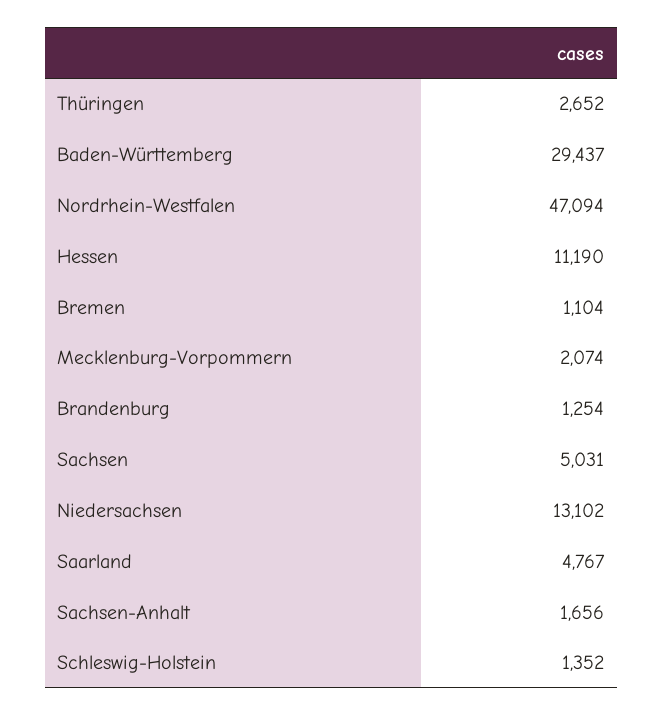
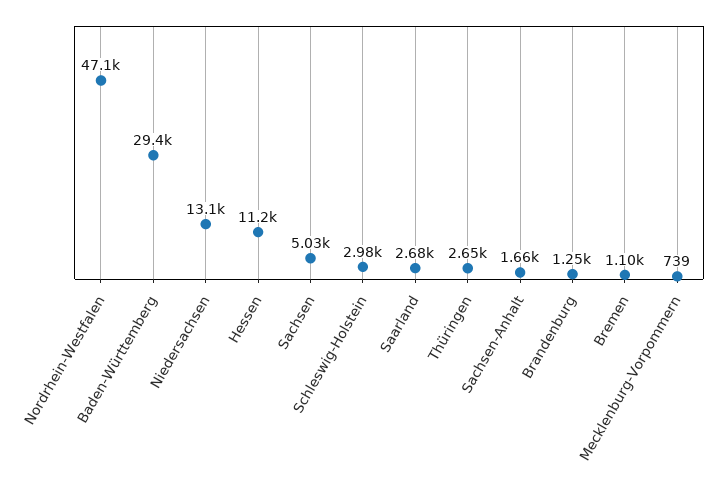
Mecklenburg-Vorpommern: 2074 -> 739
Saarland: 4767 -> 2680
Schleswig-Holstein: 1352 -> 2980

